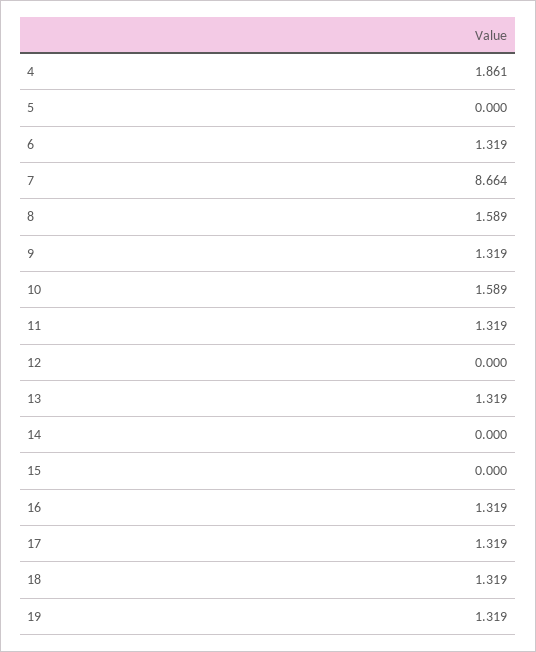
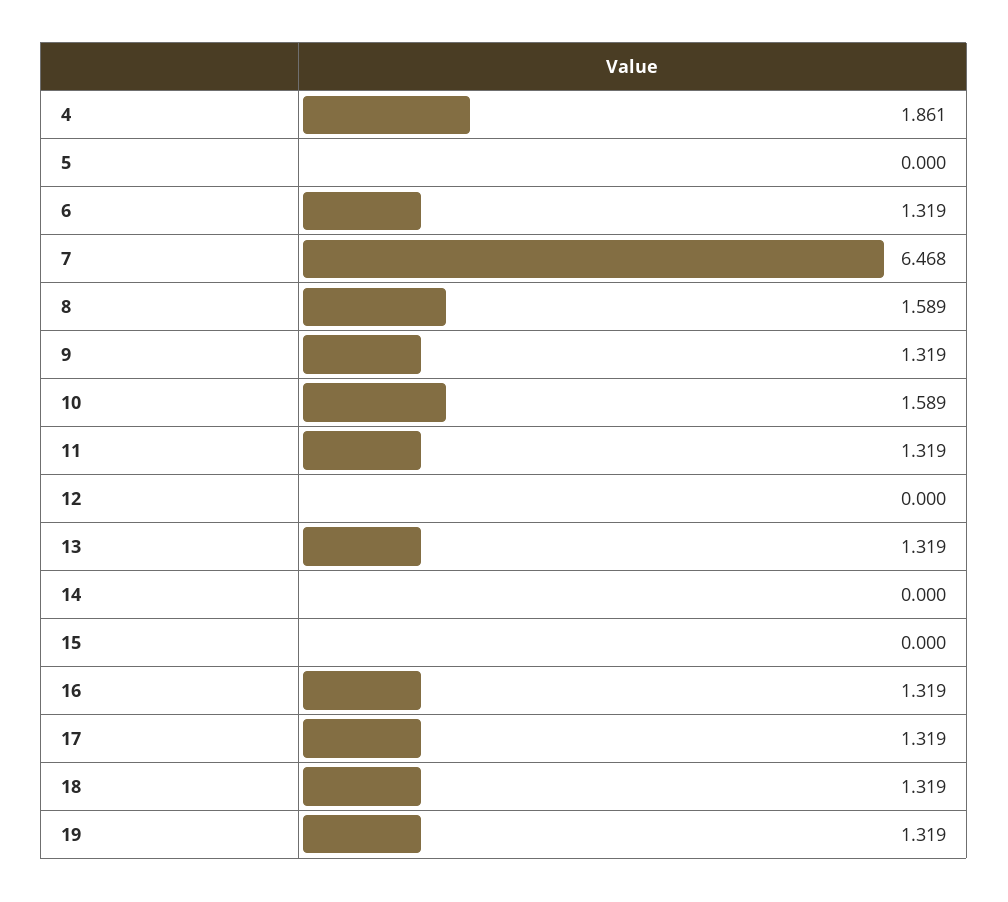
7: 8.664 -> 6.468

